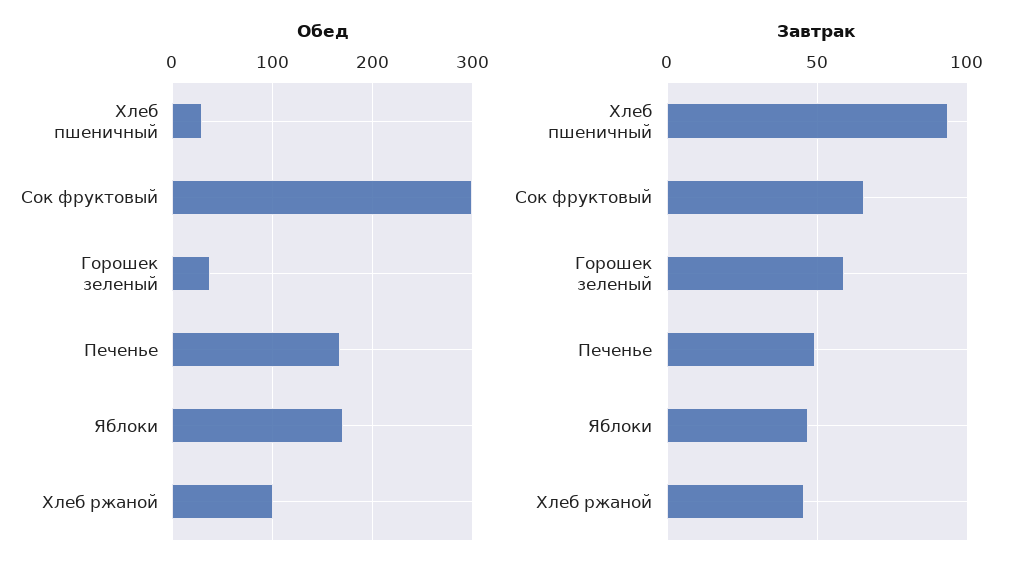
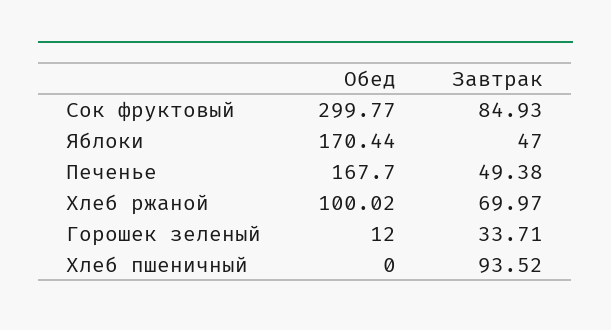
Обед, Хлеб пшеничный: 30 -> 0
Обед, Горошек зеленый: 40 -> 12
Завтрак, Сок фруктовый: 65 -> 84.93
Завтрак, Горошек зеленый: 60 -> 33.71
Завтрак, Хлеб ржаной: 45 -> 69.97

